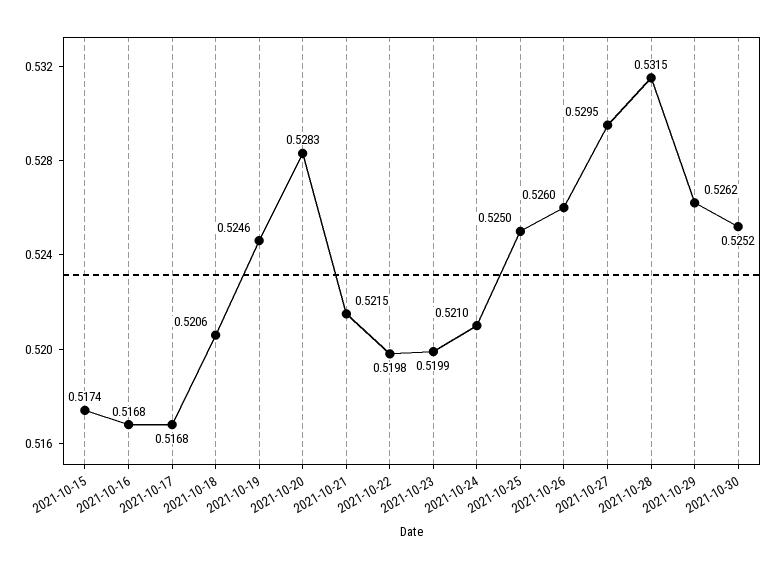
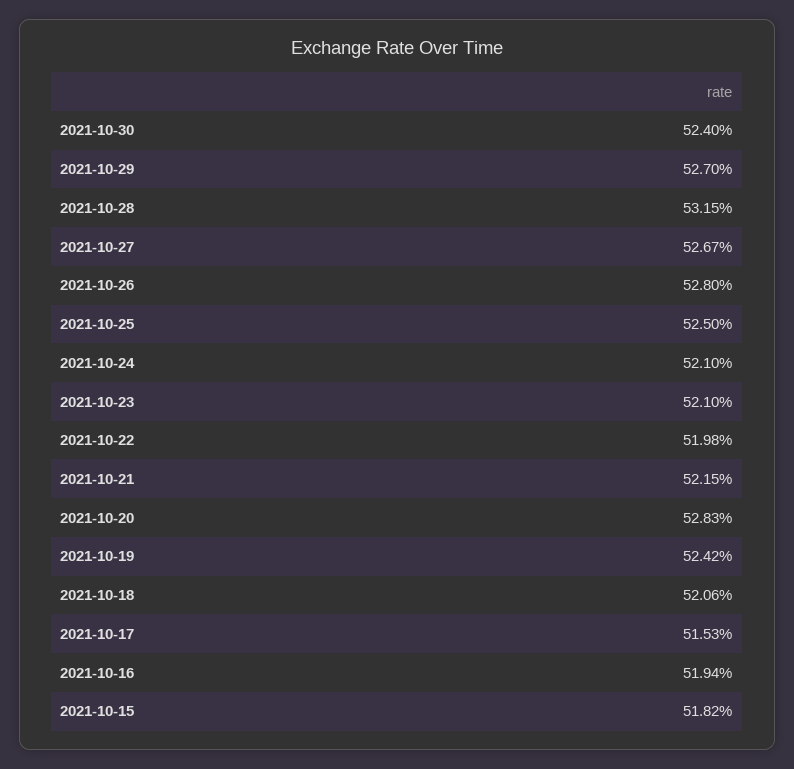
2021-10-15: 0.5174 -> 0.5182
2021-10-16: 0.5168 -> 0.5194
2021-10-17: 0.5168 -> 0.5153
2021-10-19: 0.5246 -> 0.5242
2021-10-23: 0.5199 -> 0.521
2021-10-26: 0.526 -> 0.528
2021-10-27: 0.5295 -> 0.5267
2021-10-29: 0.5262 -> 0.527
2021-10-30: 0.5252 -> 0.524

